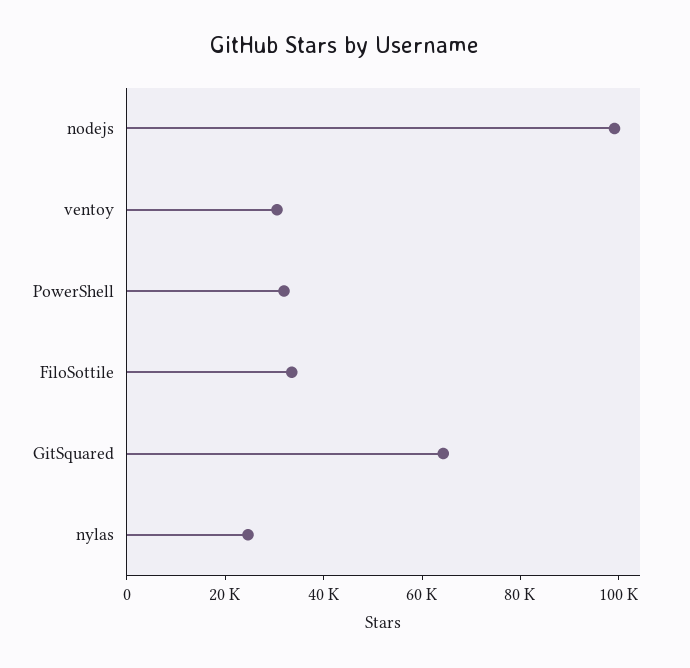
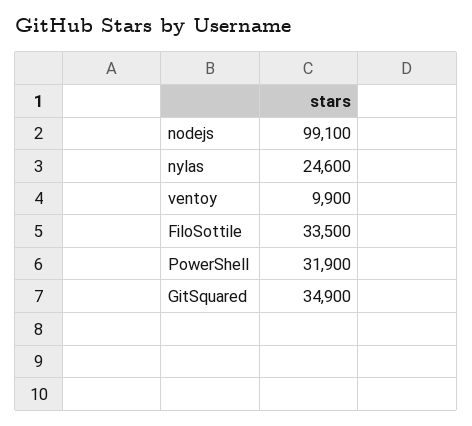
ventoy: 30000 -> 9900
GitSquared: 65000 -> 34900

